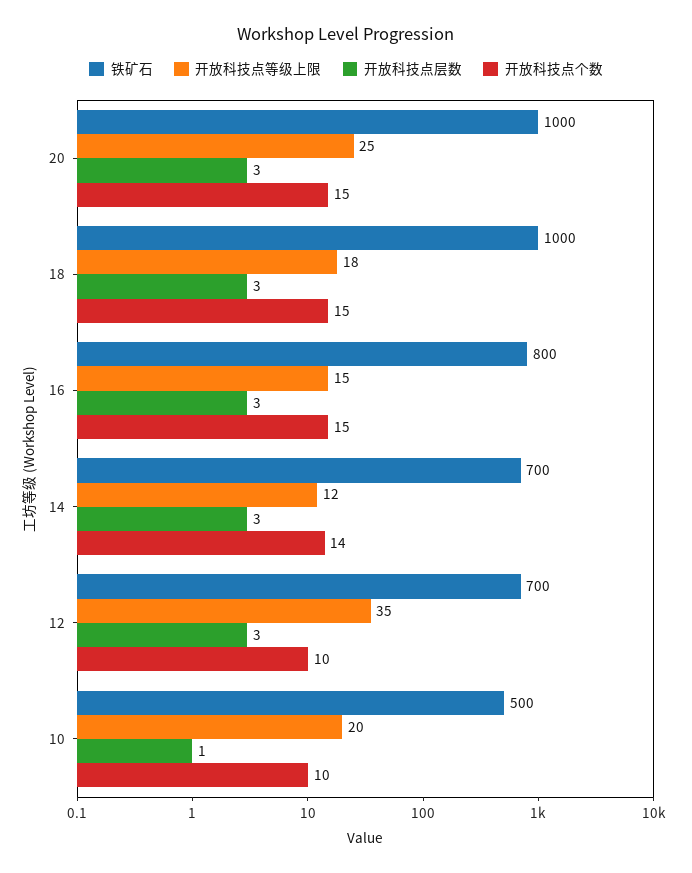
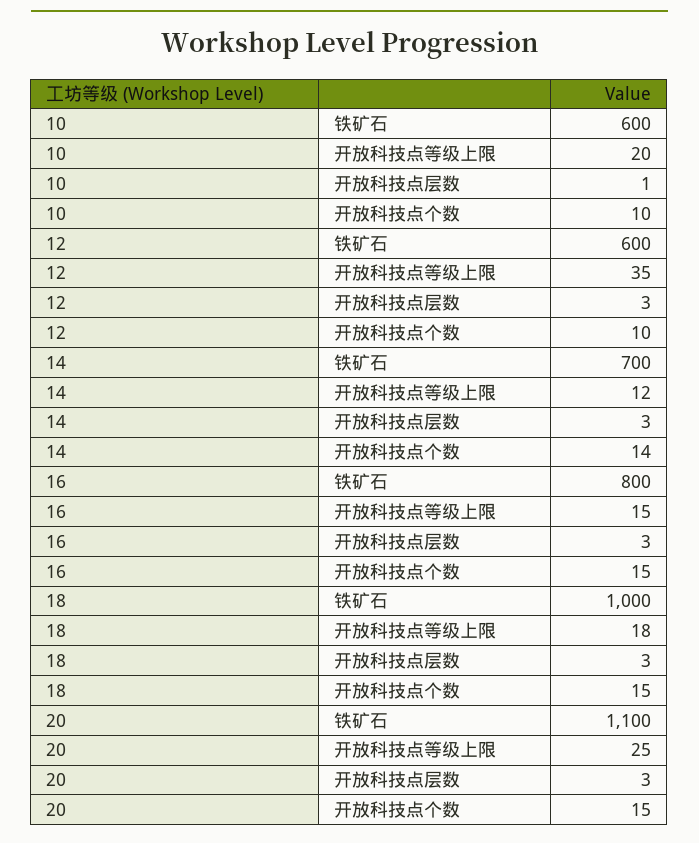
铁矿石, 20: 1000 -> 1100
铁矿石, 12: 700 -> 600
铁矿石, 10: 500 -> 600

